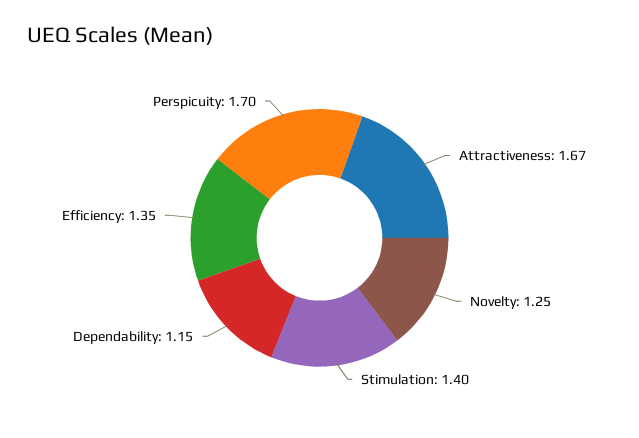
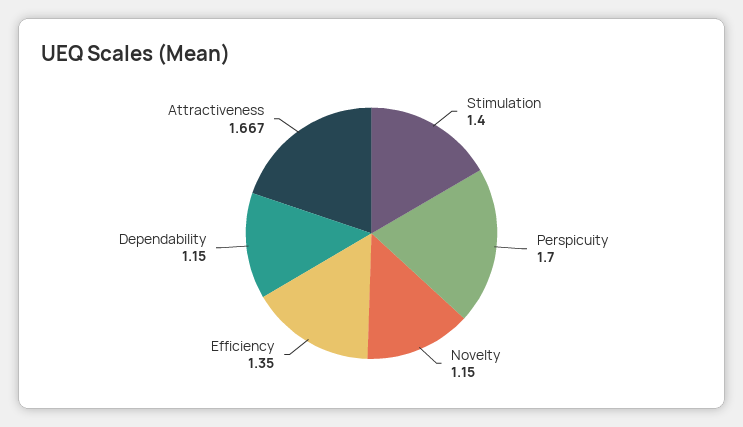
Novelty: 1.25 -> 1.15

